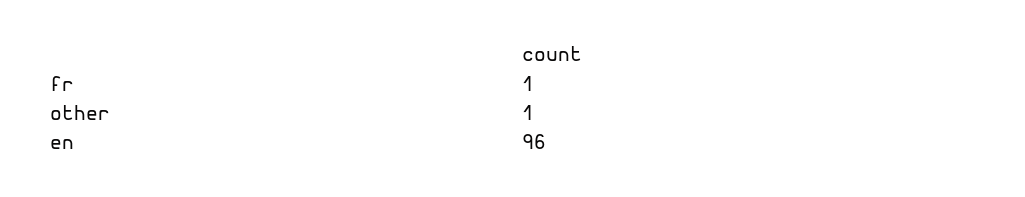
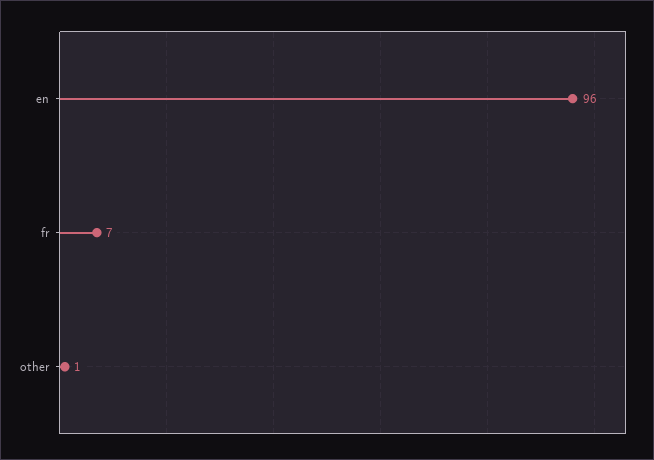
fr: 1 -> 7

